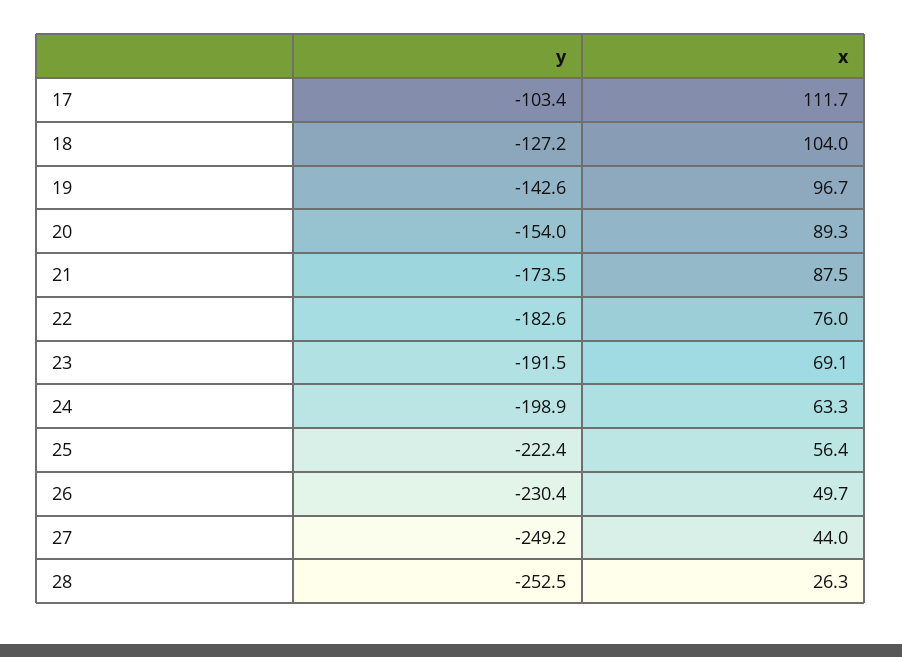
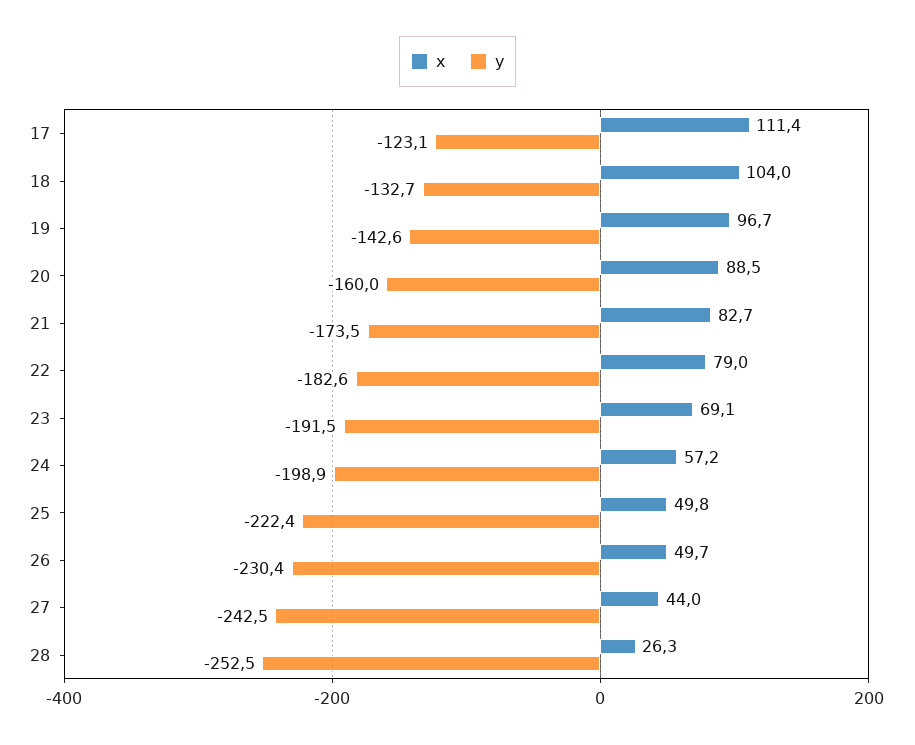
y, 17: -103.4 -> -123.1
x, 17: 111.7 -> 111.4
y, 18: -127.2 -> -132.7
y, 20: -154 -> -160
x, 20: 89.3 -> 88.5
x, 21: 87.5 -> 82.7
x, 22: 76 -> 79
x, 24: 63.3 -> 57.2
x, 25: 56.4 -> 49.8
y, 27: -249.2 -> -242.5

